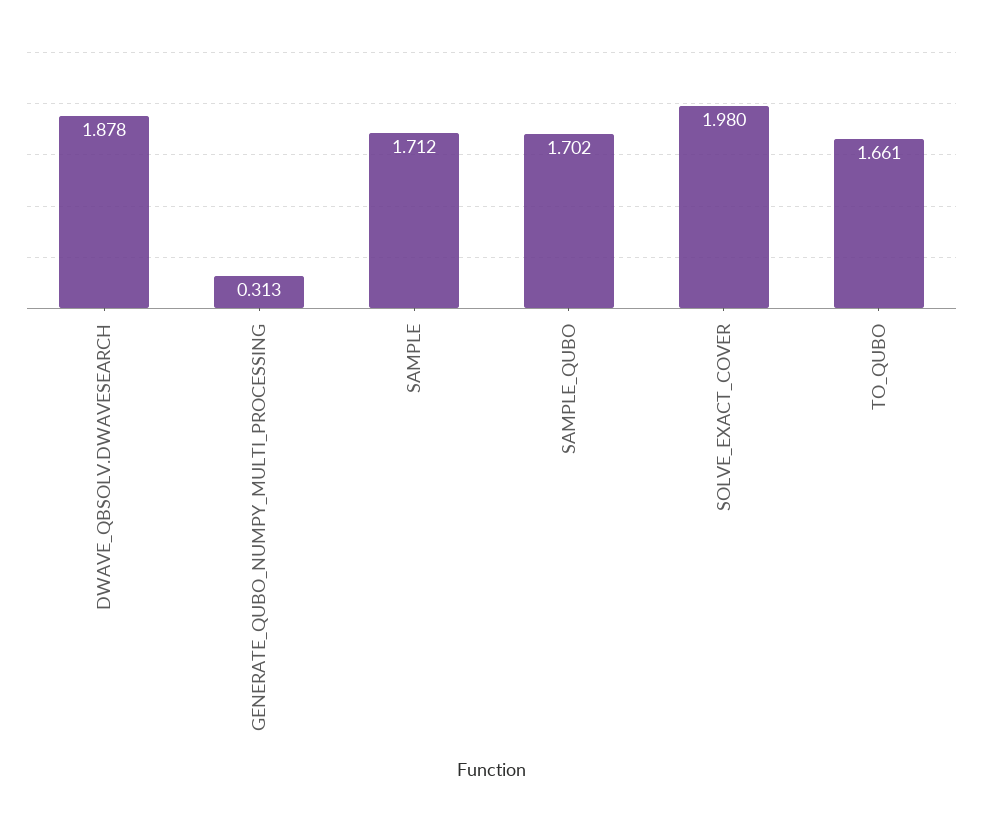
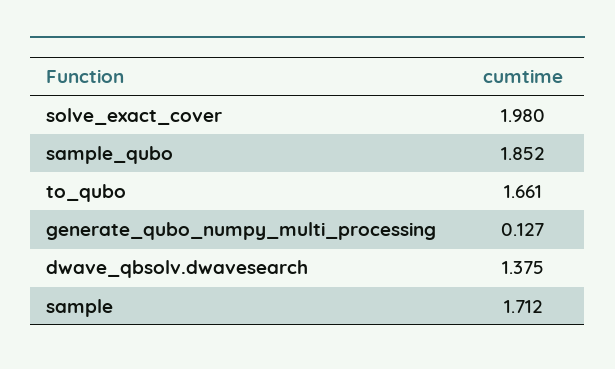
DWAVE_QBSOLV.DWAVESEARCH: 1.878 -> 1.375
GENERATE_QUBO_NUMPY_MULTI_PROCESSING: 0.313 -> 0.127
SAMPLE_QUBO: 1.702 -> 1.852

